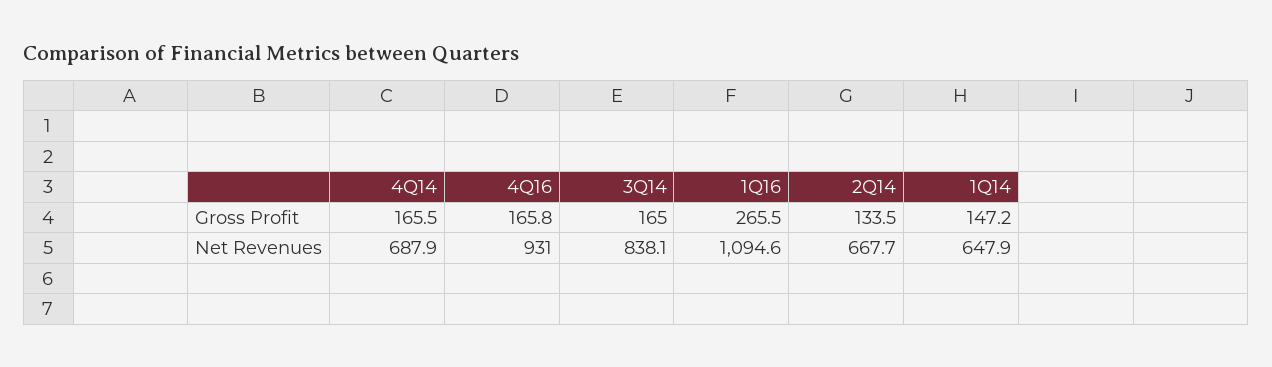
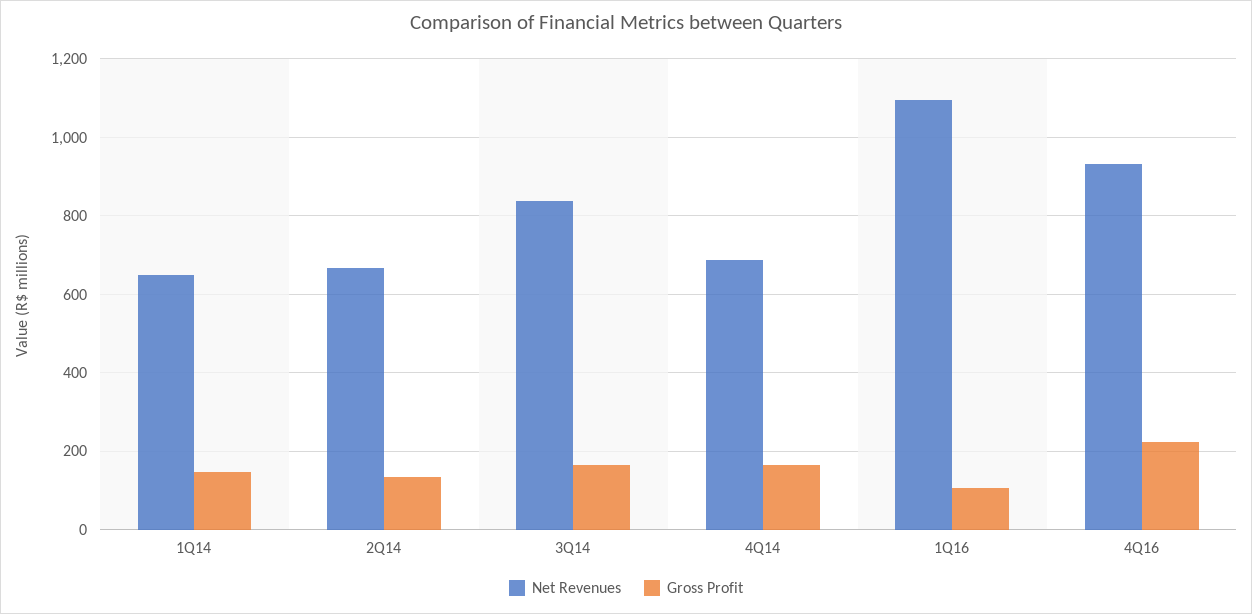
Gross Profit, 4Q16: 165.8 -> 220
Gross Profit, 1Q16: 265.5 -> 100

